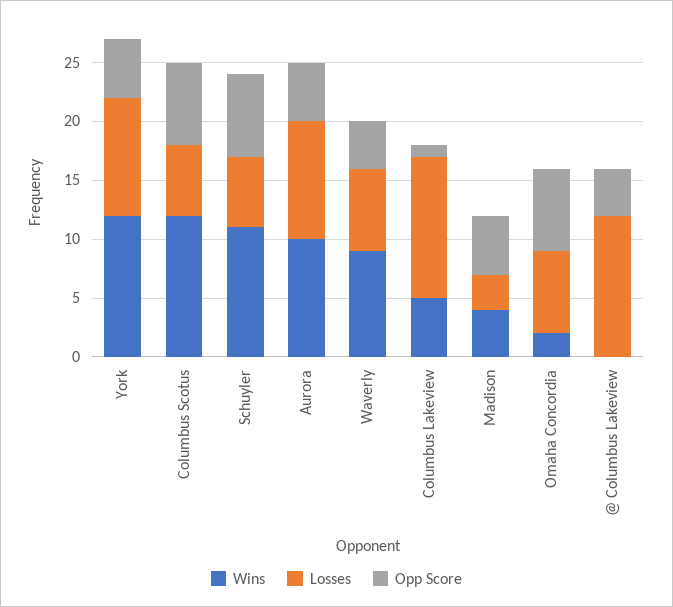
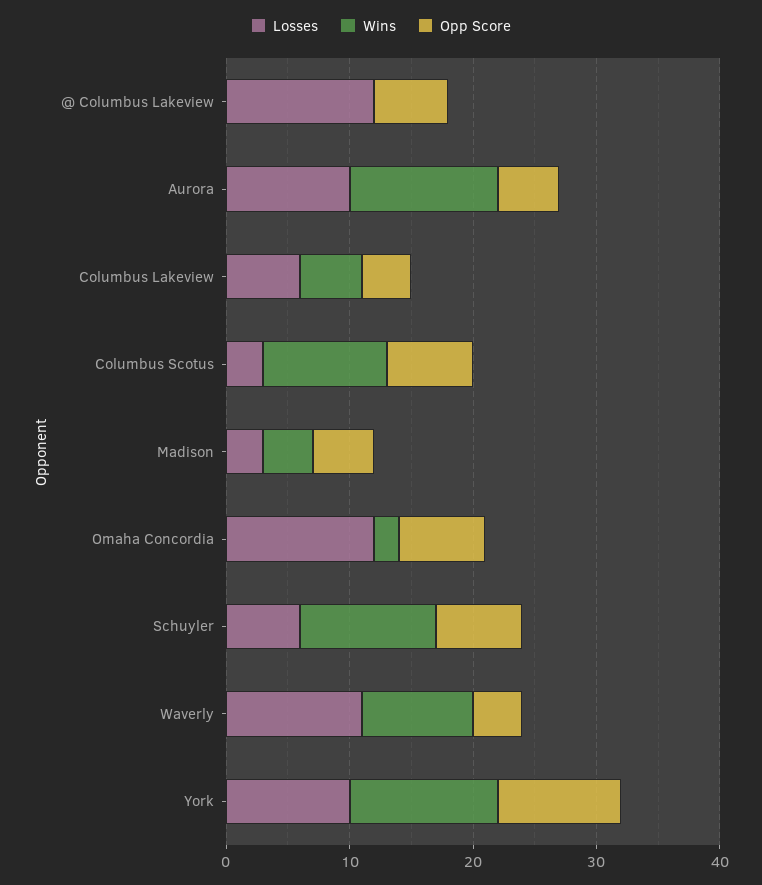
Opp Score, York: 5 -> 10
Wins, Columbus Scotus: 12 -> 10
Losses, Columbus Scotus: 6 -> 3
Wins, Aurora: 10 -> 12
Losses, Waverly: 7 -> 11
Losses, Columbus Lakeview: 12 -> 6
Opp Score, Columbus Lakeview: 1 -> 4
Losses, Omaha Concordia: 7 -> 12
Opp Score, @ Columbus Lakeview: 4 -> 6

